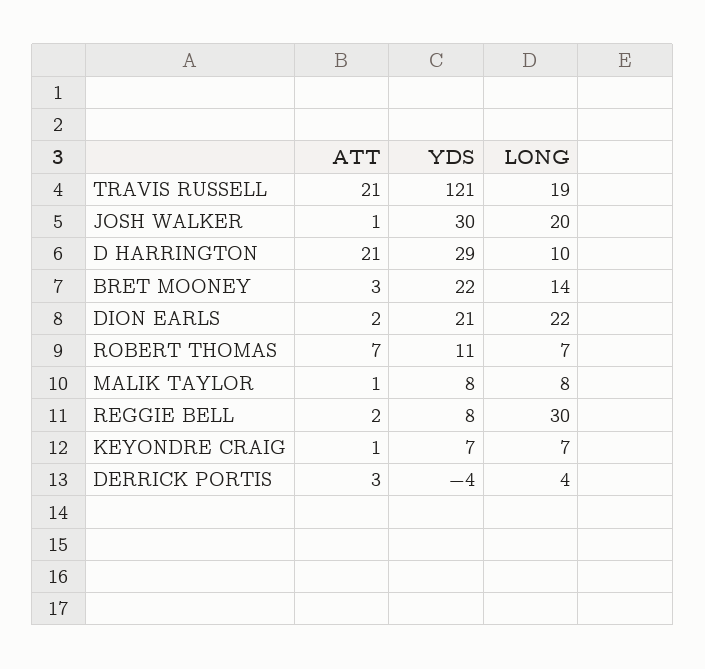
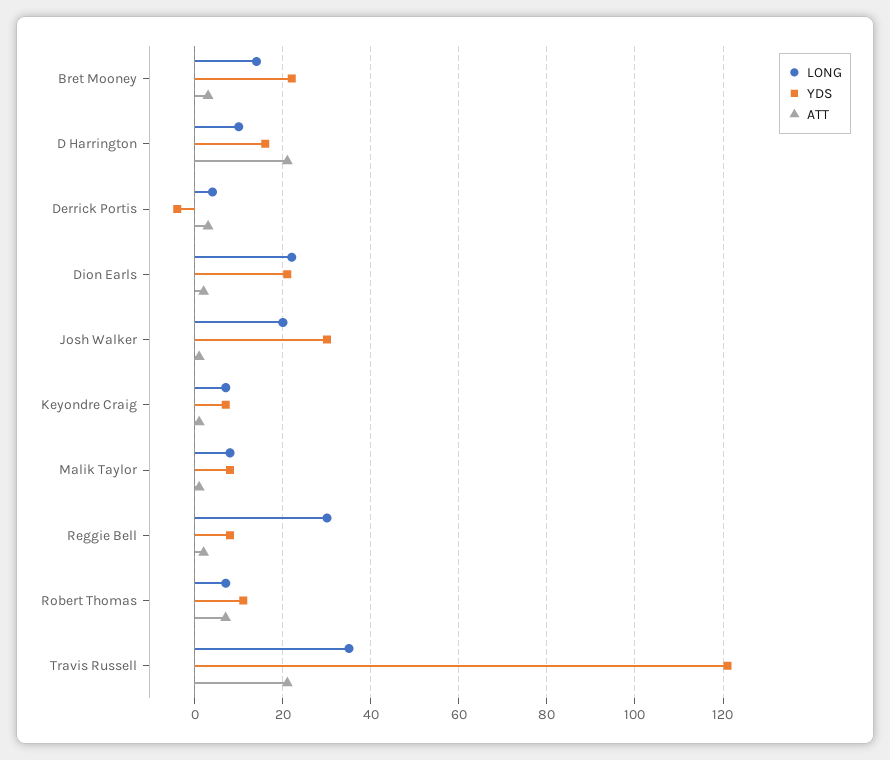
LONG, TRAVIS RUSSELL: 19 -> 35
YDS, D HARRINGTON: 29 -> 15

